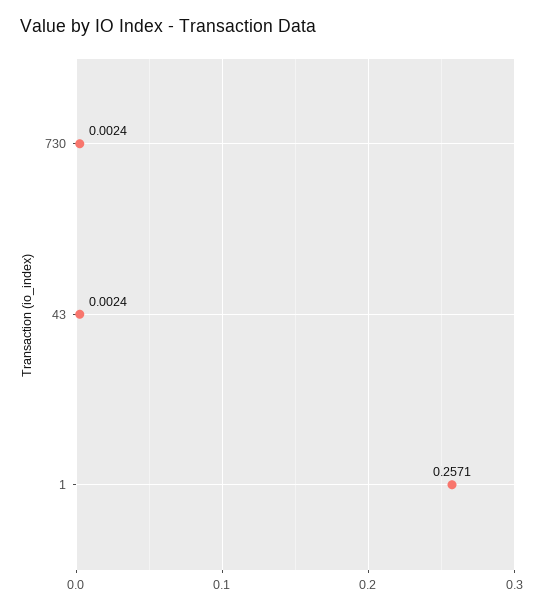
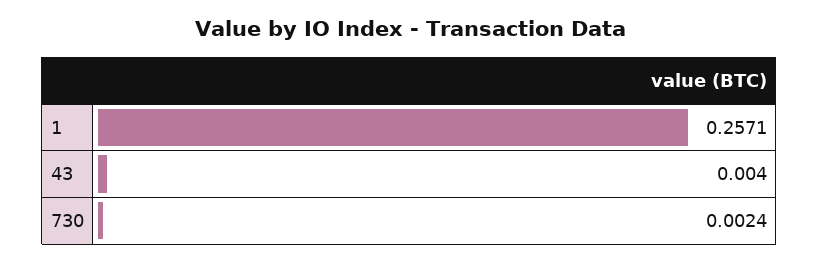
43: 0.0024 -> 0.004

